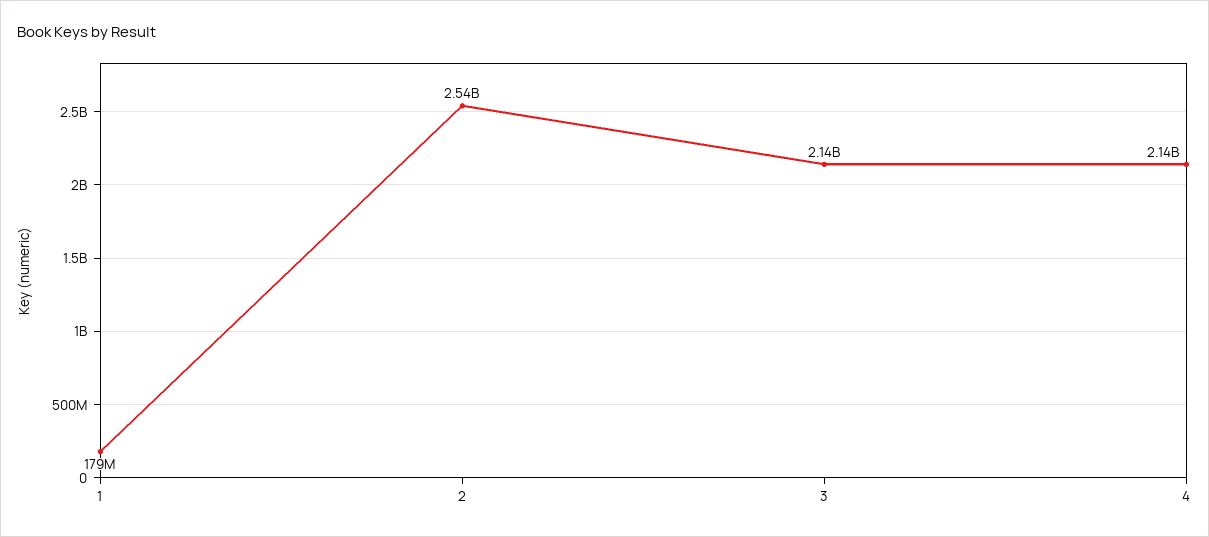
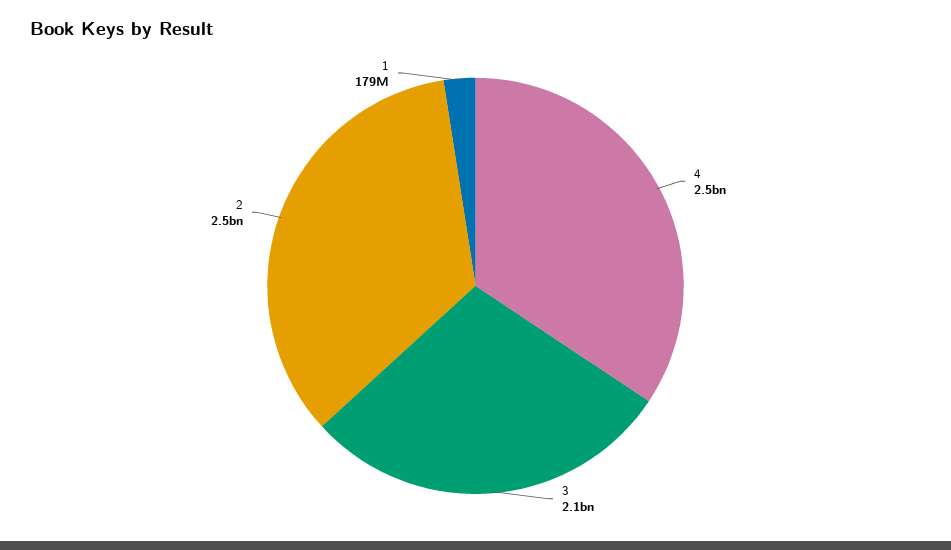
4: 2140000000 -> 2500000000

